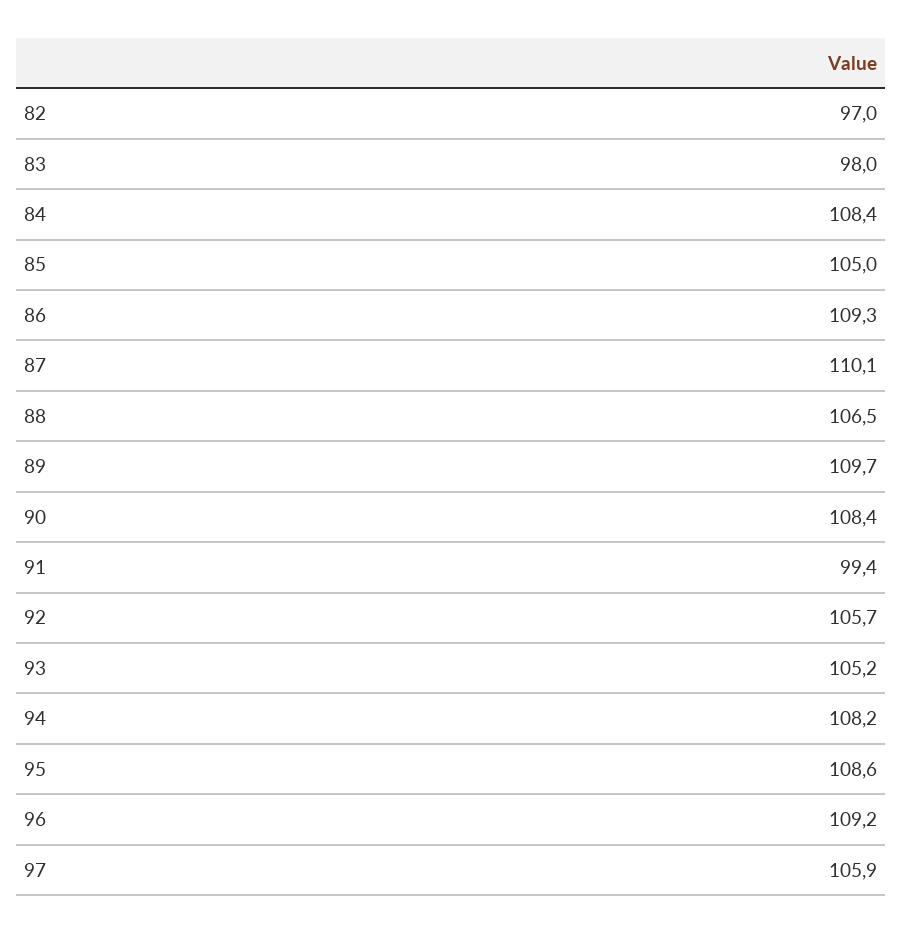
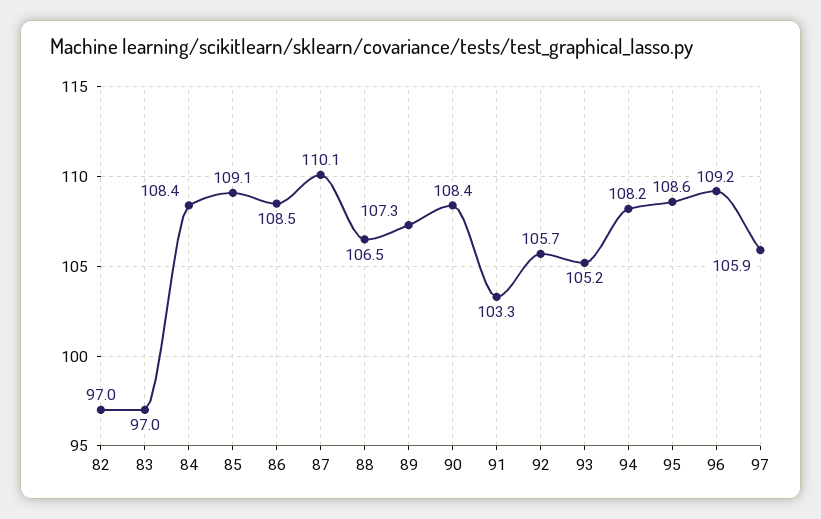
83: 98 -> 97
85: 105 -> 109.1
86: 109.3 -> 108.5
89: 109.7 -> 107.3
91: 99.4 -> 103.3

